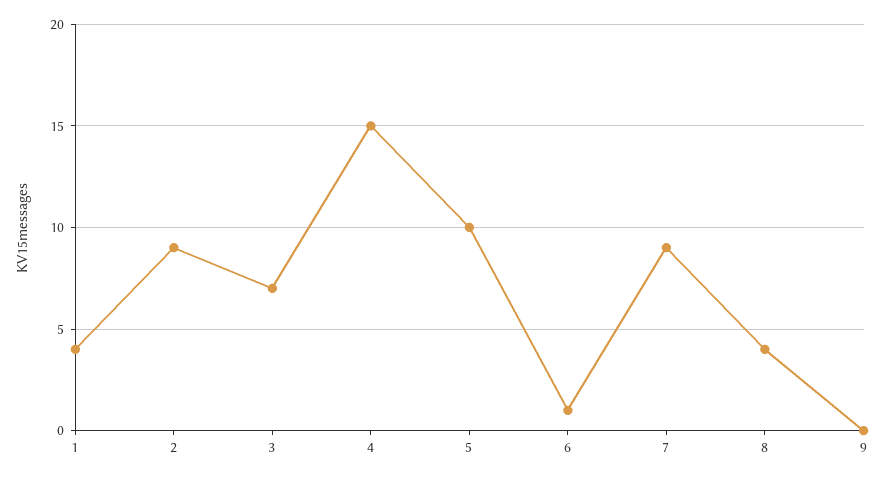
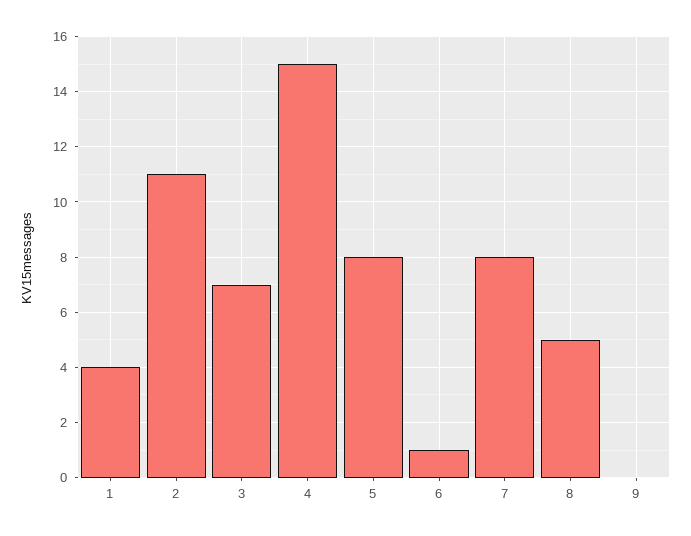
2: 9 -> 11
5: 10 -> 8
7: 9 -> 8
8: 4 -> 5

